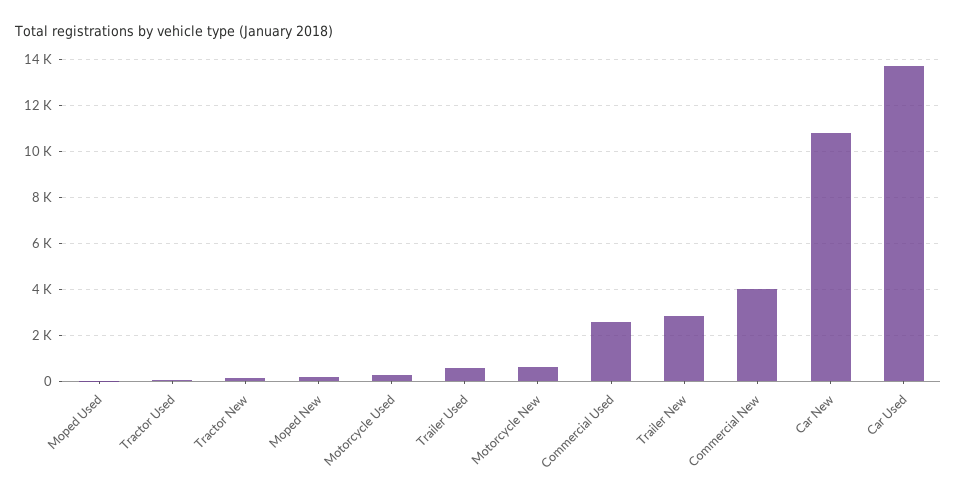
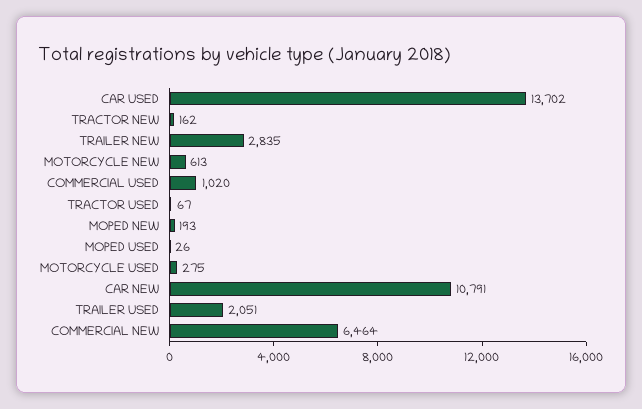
Trailer Used: 500 -> 2051
Commercial Used: 2500 -> 1020
Commercial New: 4000 -> 6464

